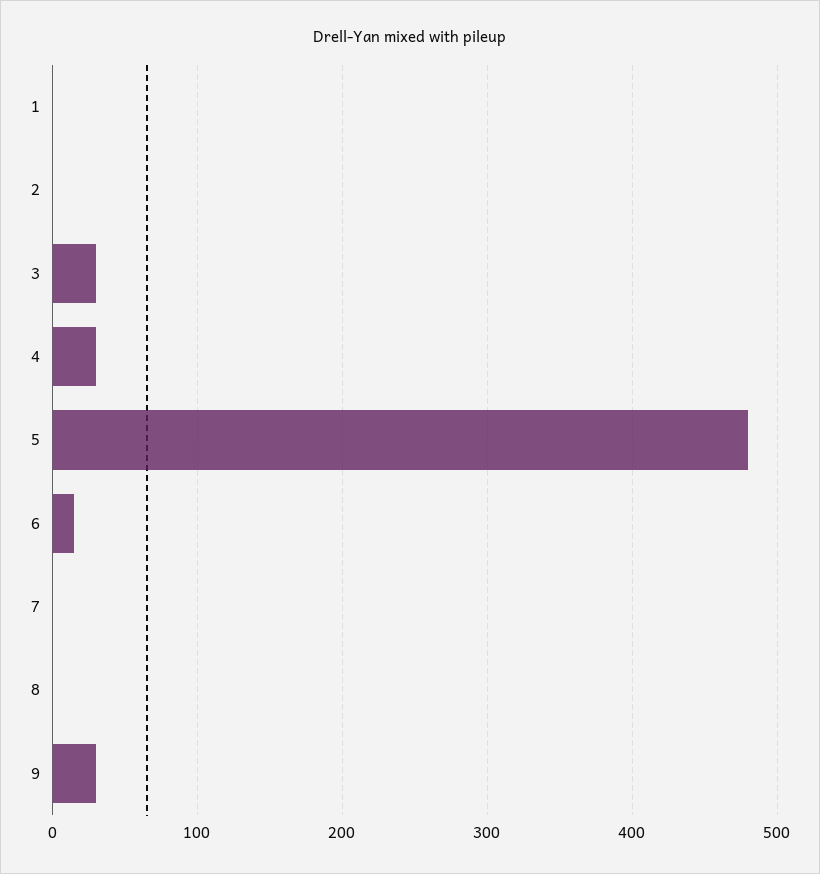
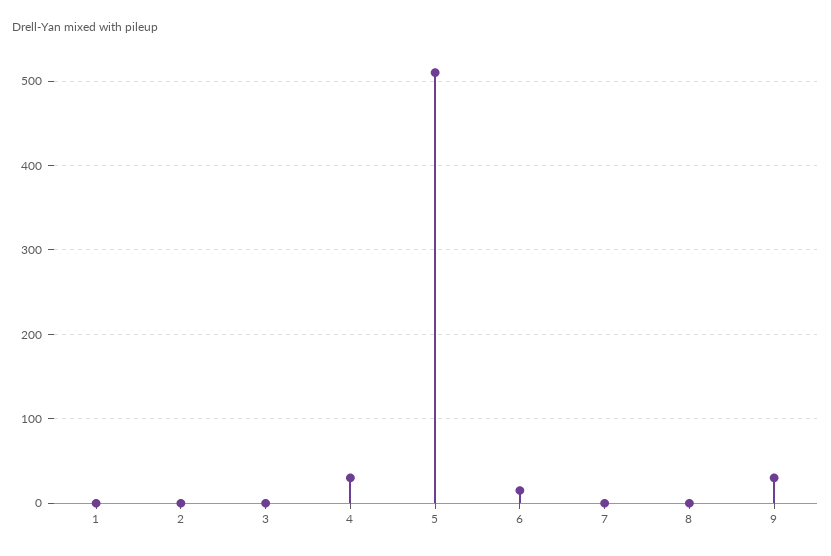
3: 30 -> 0
5: 480 -> 510

